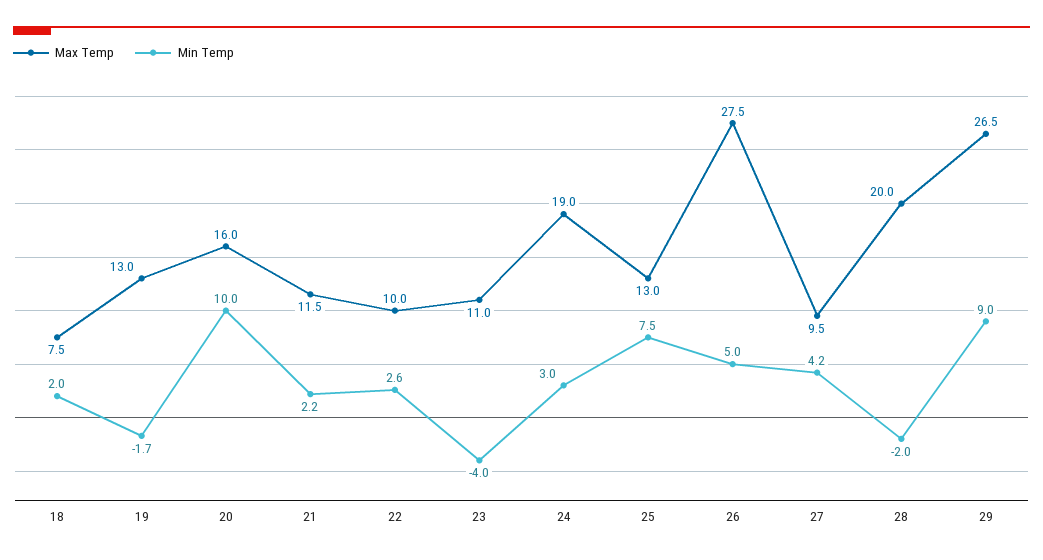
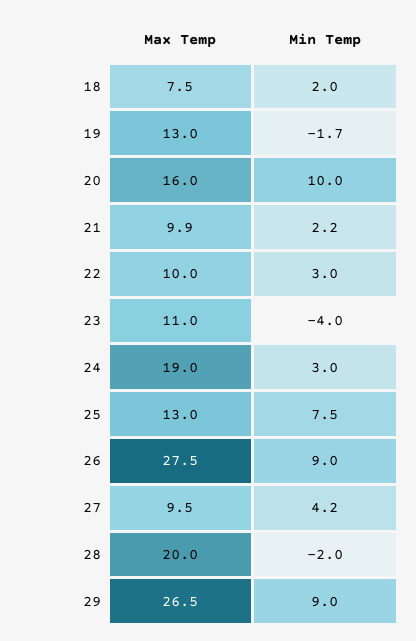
Max Temp, 21: 11.5 -> 9.9
Min Temp, 22: 2.6 -> 3
Min Temp, 26: 5 -> 9

